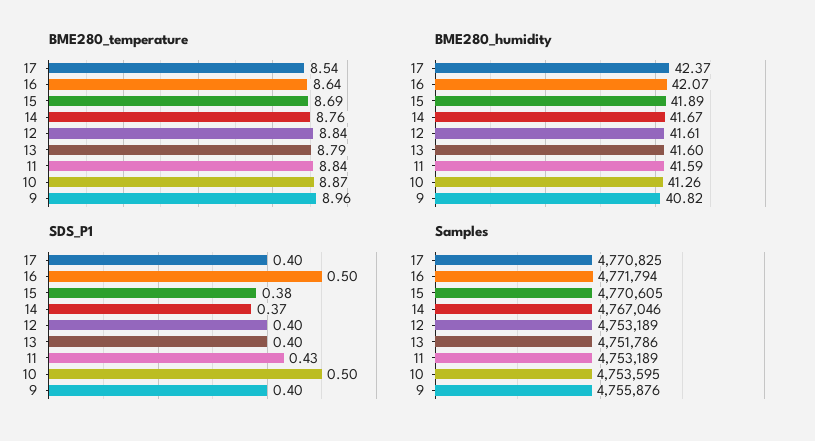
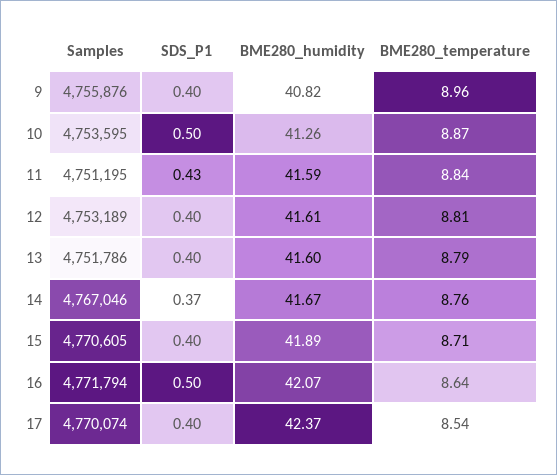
BME280_temperature, 15: 8.69 -> 8.71
BME280_temperature, 12: 8.84 -> 8.81
SDS_P1, 15: 0.38 -> 0.4
Samples, 17: 4770825 -> 4770074
Samples, 11: 4753189 -> 4751195

